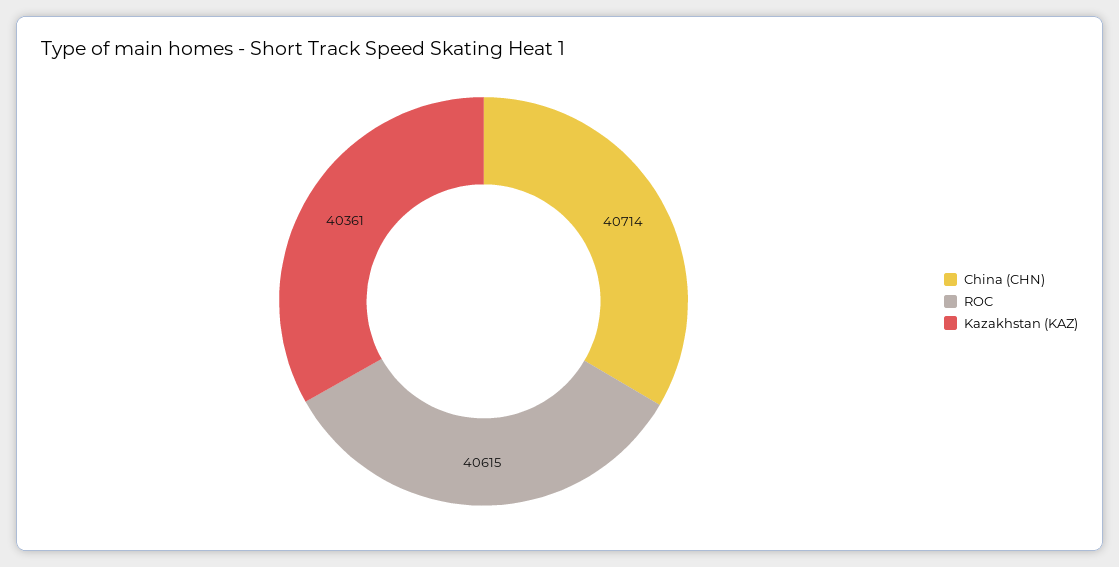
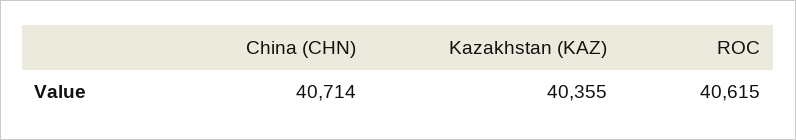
Kazakhstan (KAZ): 40361 -> 40355

